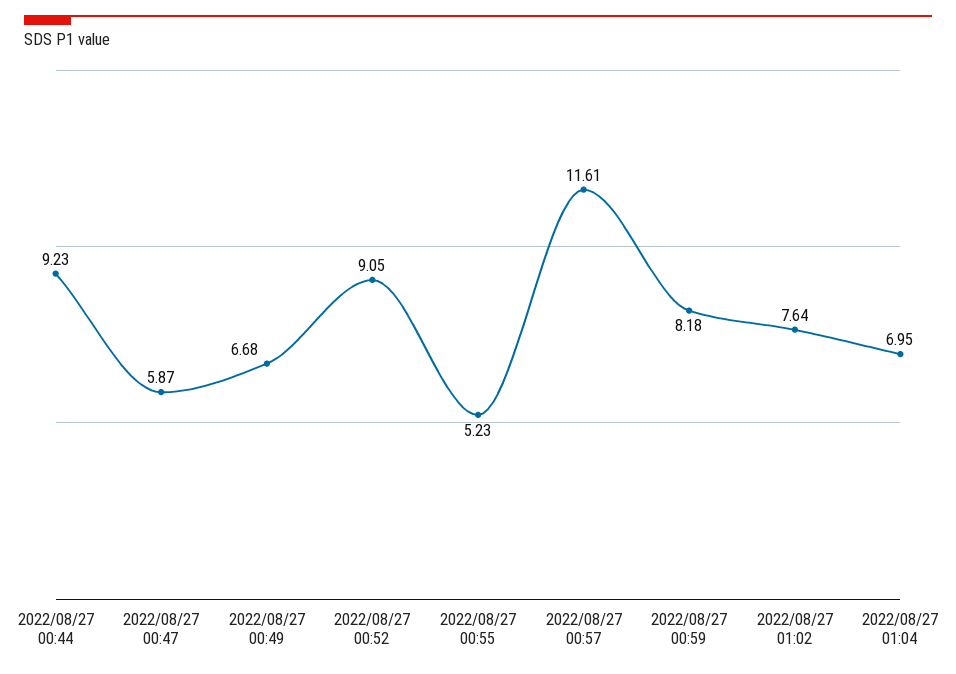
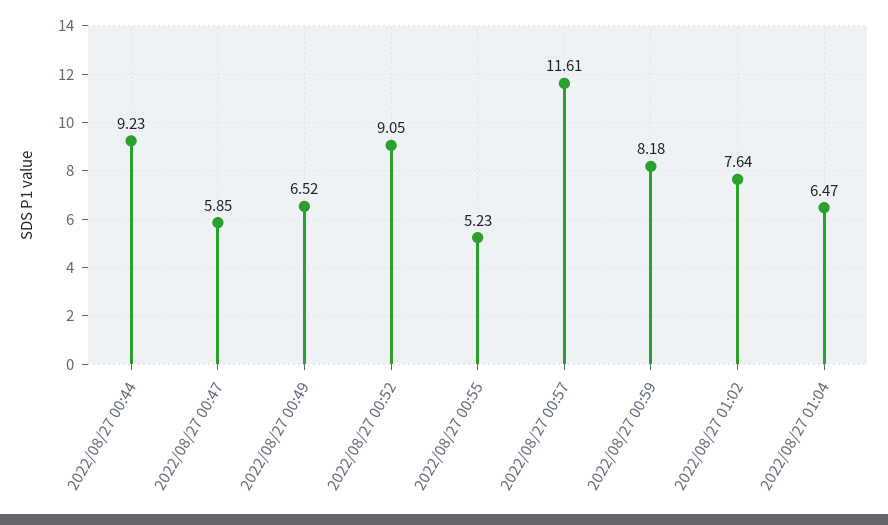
2022/08/27 00:47: 5.87 -> 5.85
2022/08/27 00:49: 6.68 -> 6.52
2022/08/27 01:04: 6.95 -> 6.47

